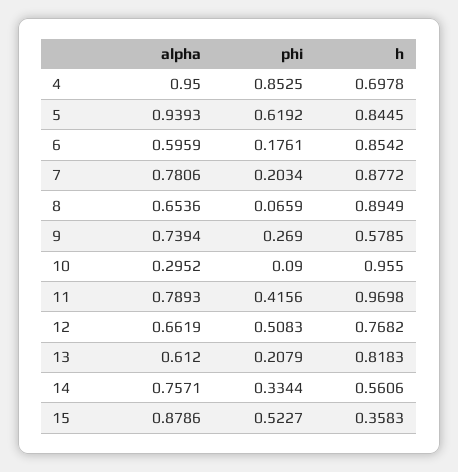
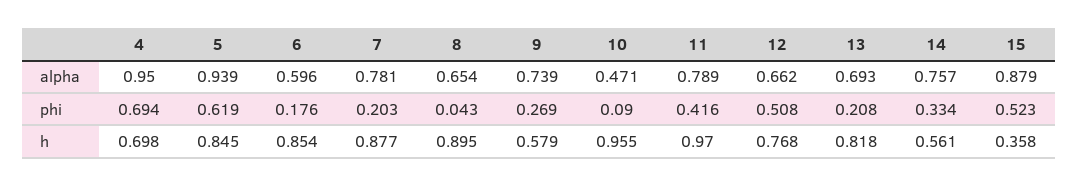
phi, 4: 0.8525 -> 0.694
phi, 8: 0.0659 -> 0.043
alpha, 10: 0.2952 -> 0.471
alpha, 13: 0.612 -> 0.693

